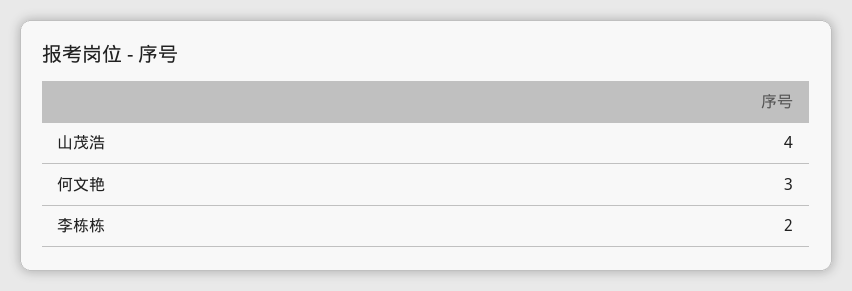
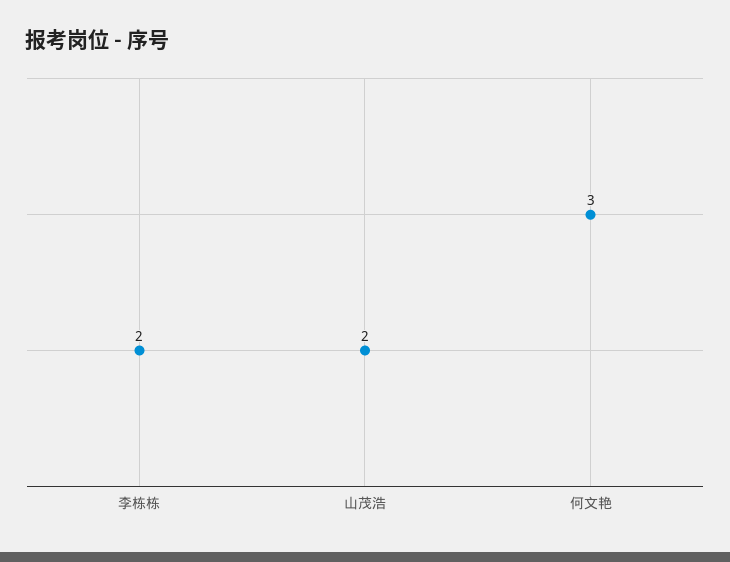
山茂浩: 4 -> 2

